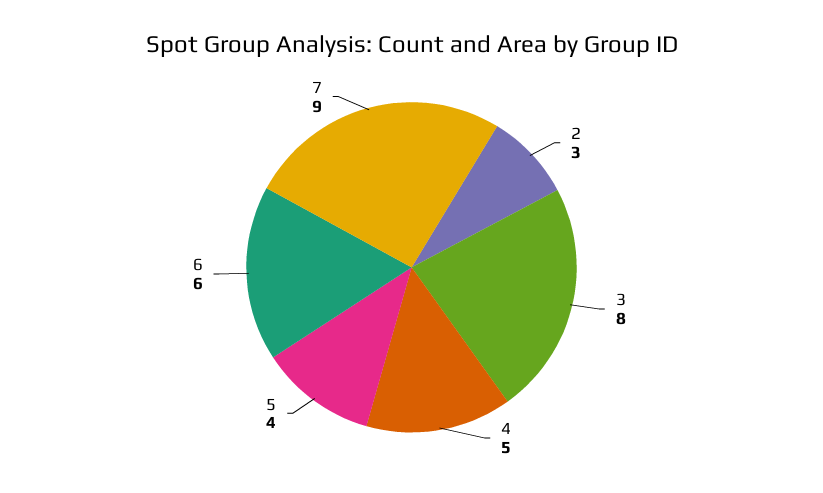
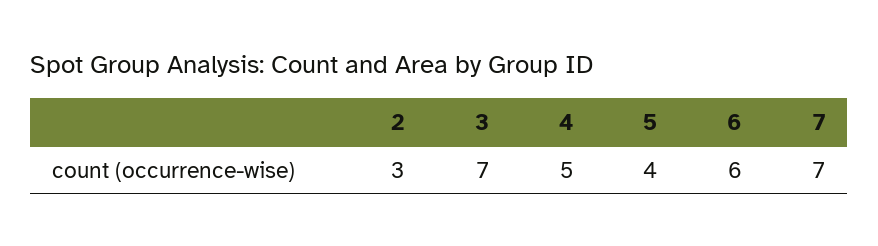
3: 8 -> 7
7: 9 -> 7

